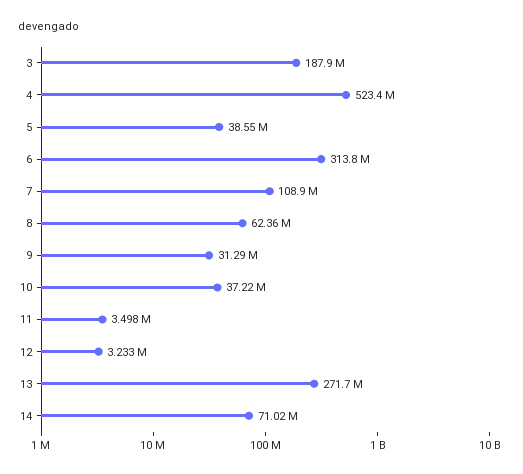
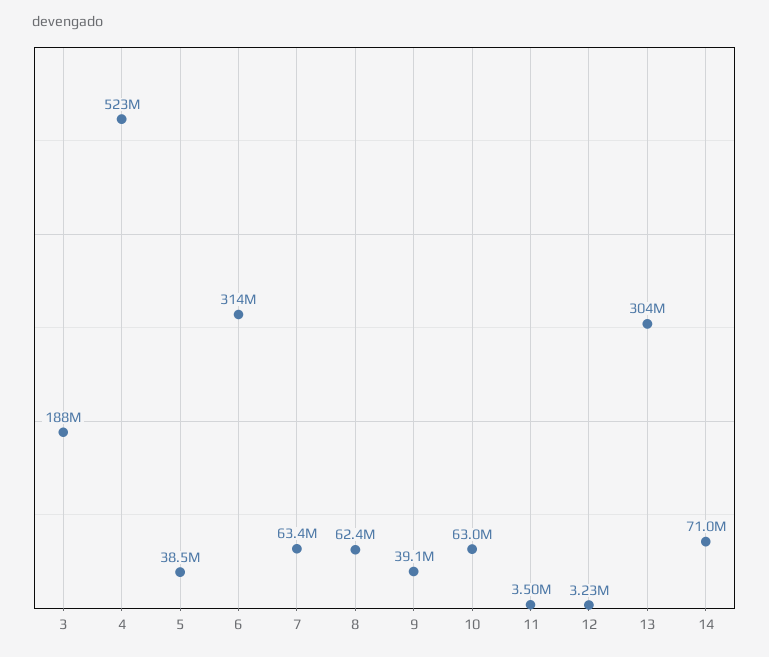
7: 108900000 -> 63400000
9: 31290000 -> 39100000
10: 37220000 -> 63000000
13: 271700000 -> 304000000

